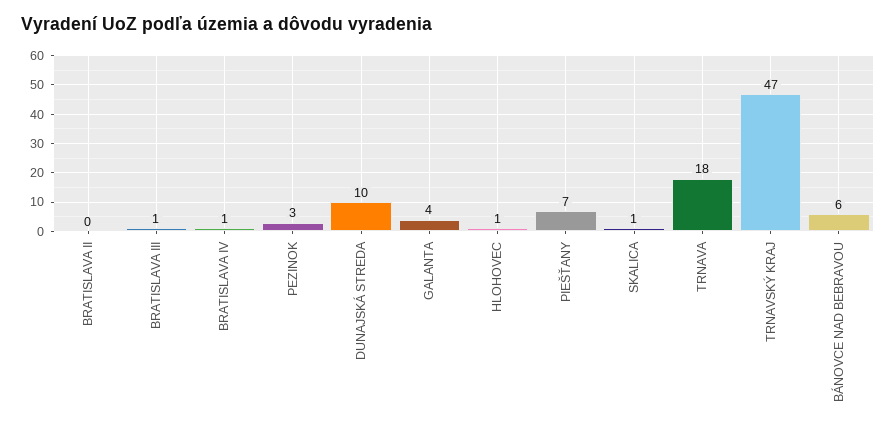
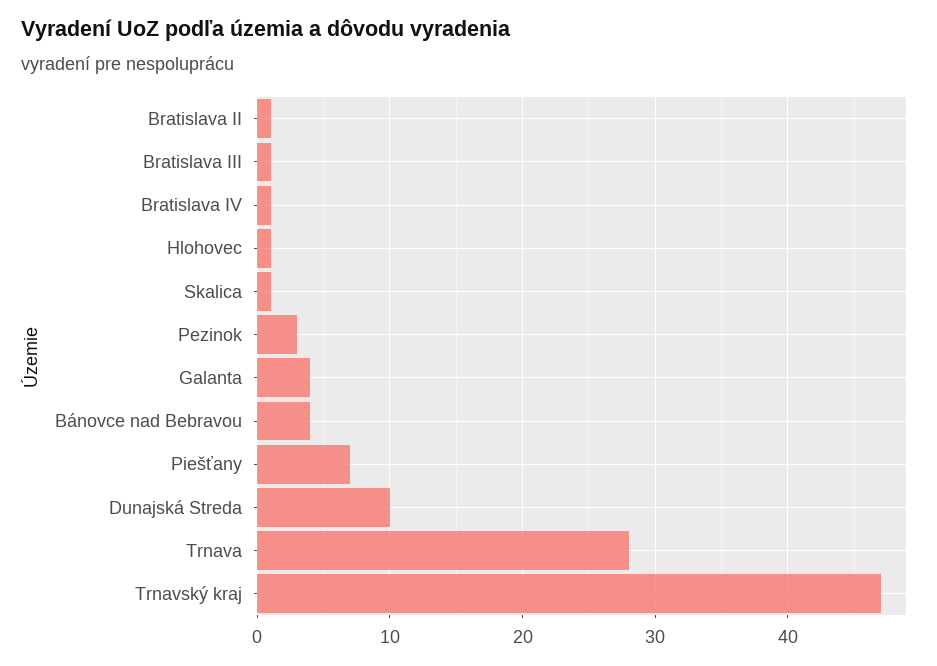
BRATISLAVA II: 0 -> 1
TRNAVA: 18 -> 28
BÁNOVCE NAD BEBRAVOU: 6 -> 4

